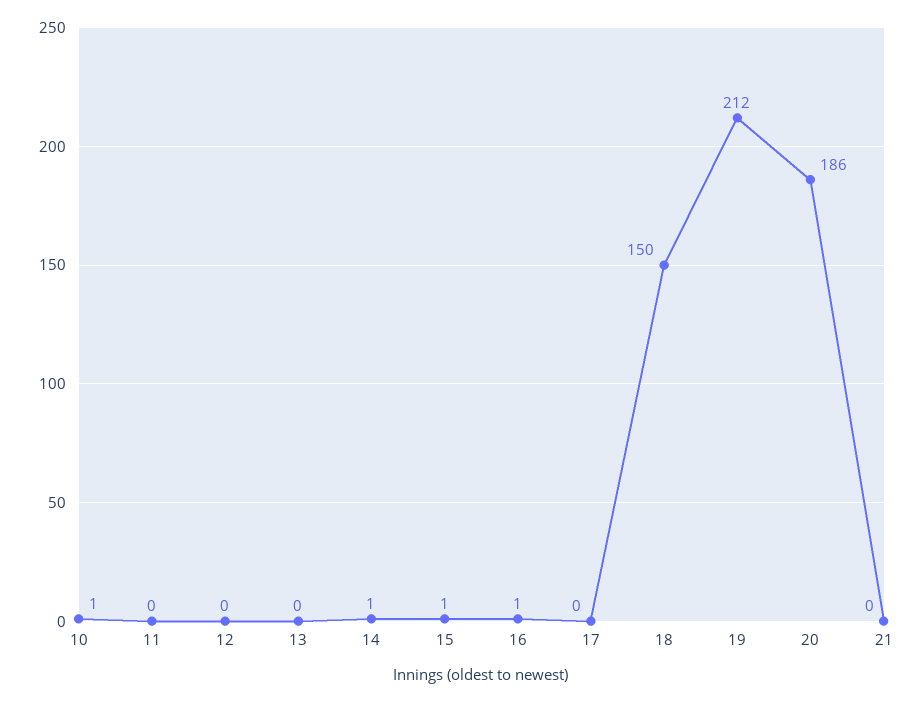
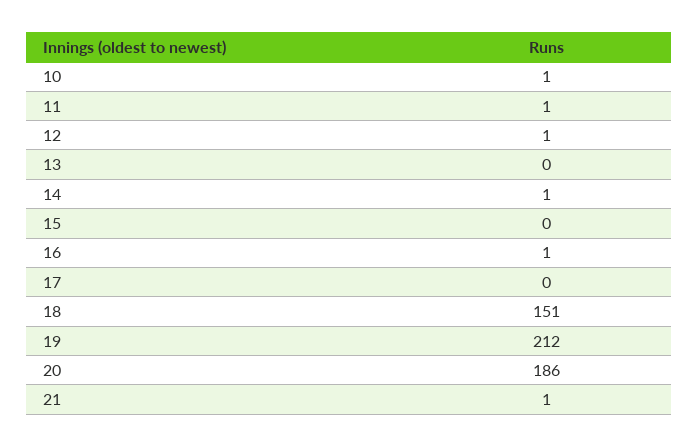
11: 0 -> 1
12: 0 -> 1
15: 1 -> 0
18: 150 -> 151
21: 0 -> 1

